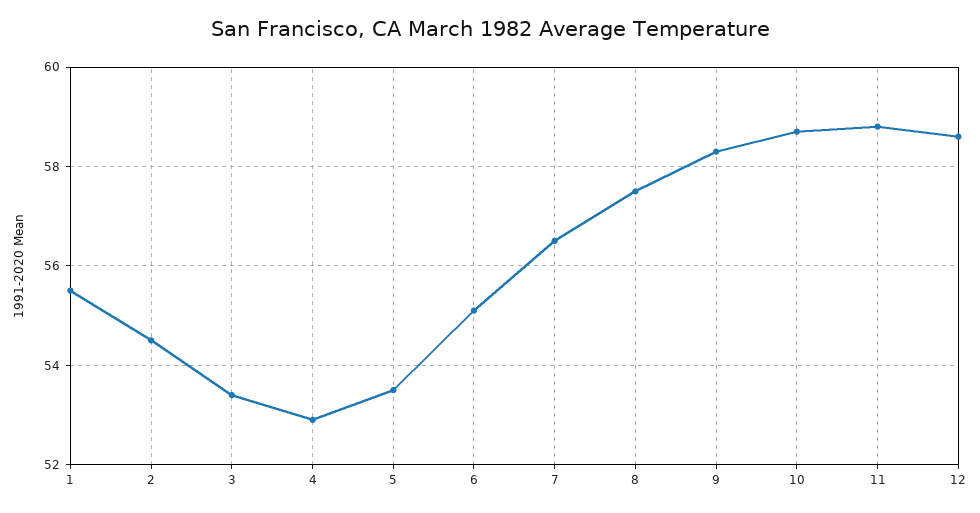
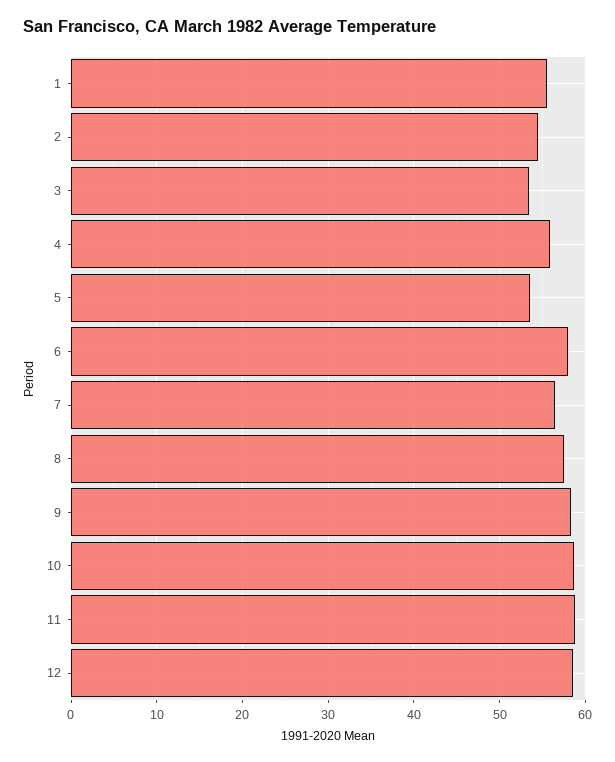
4: 53 -> 56
6: 55 -> 58

